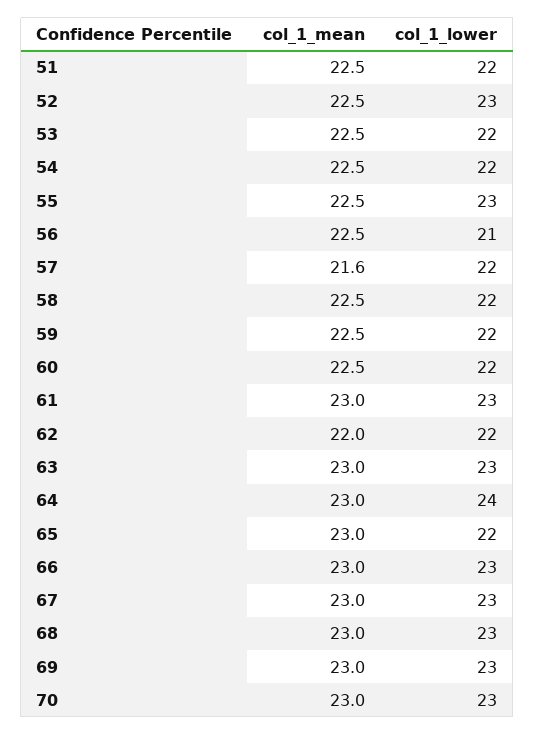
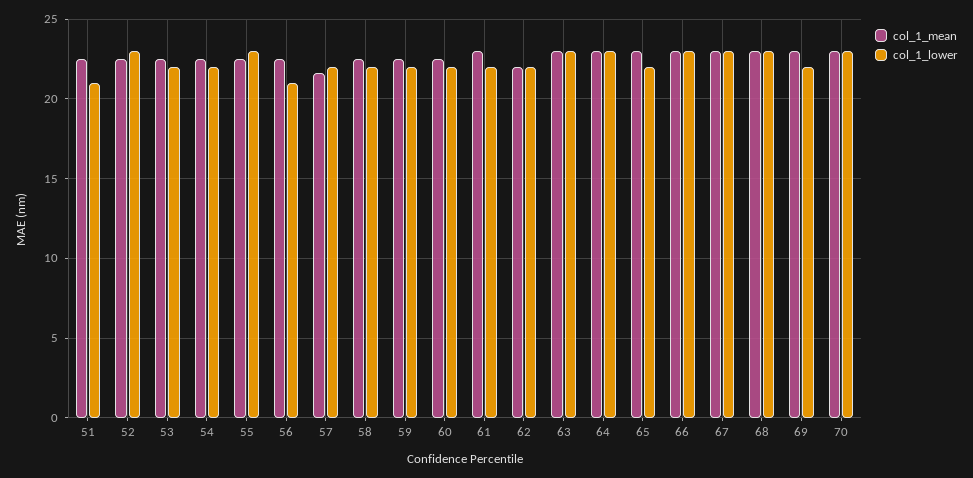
col_1_lower, 51: 22 -> 21
col_1_lower, 61: 23 -> 22
col_1_lower, 64: 24 -> 23
col_1_lower, 69: 23 -> 22

